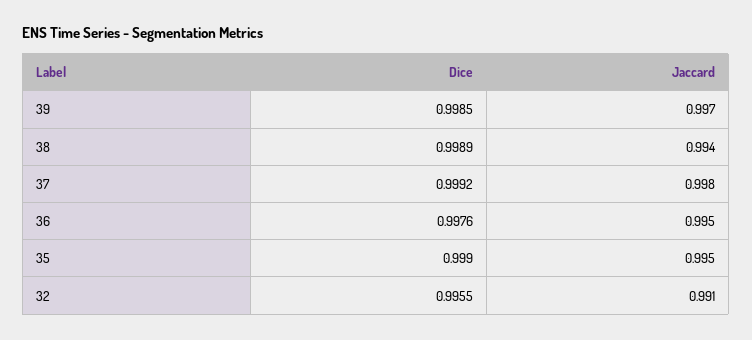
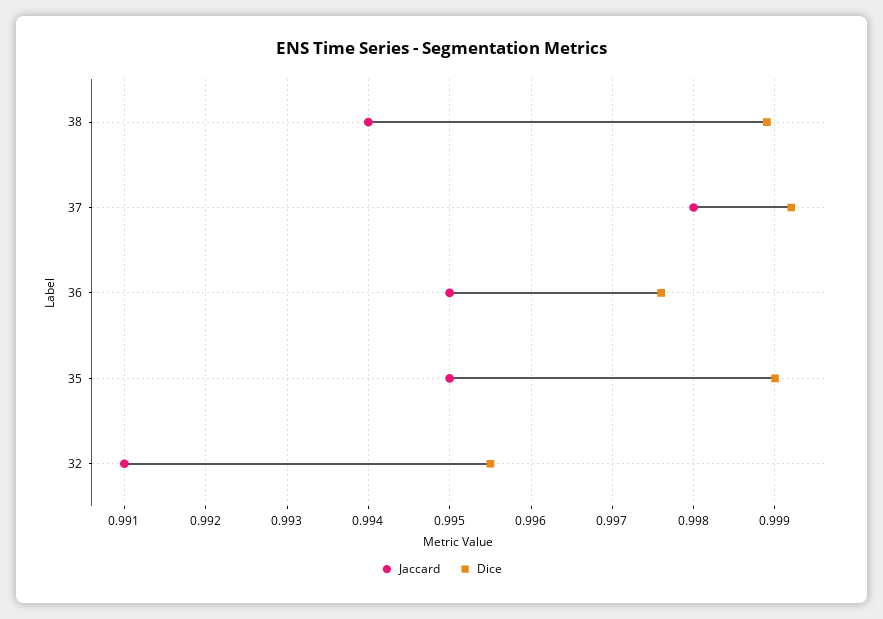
Dice, 39: 0.9985 -> none
Jaccard, 39: 0.997 -> none

